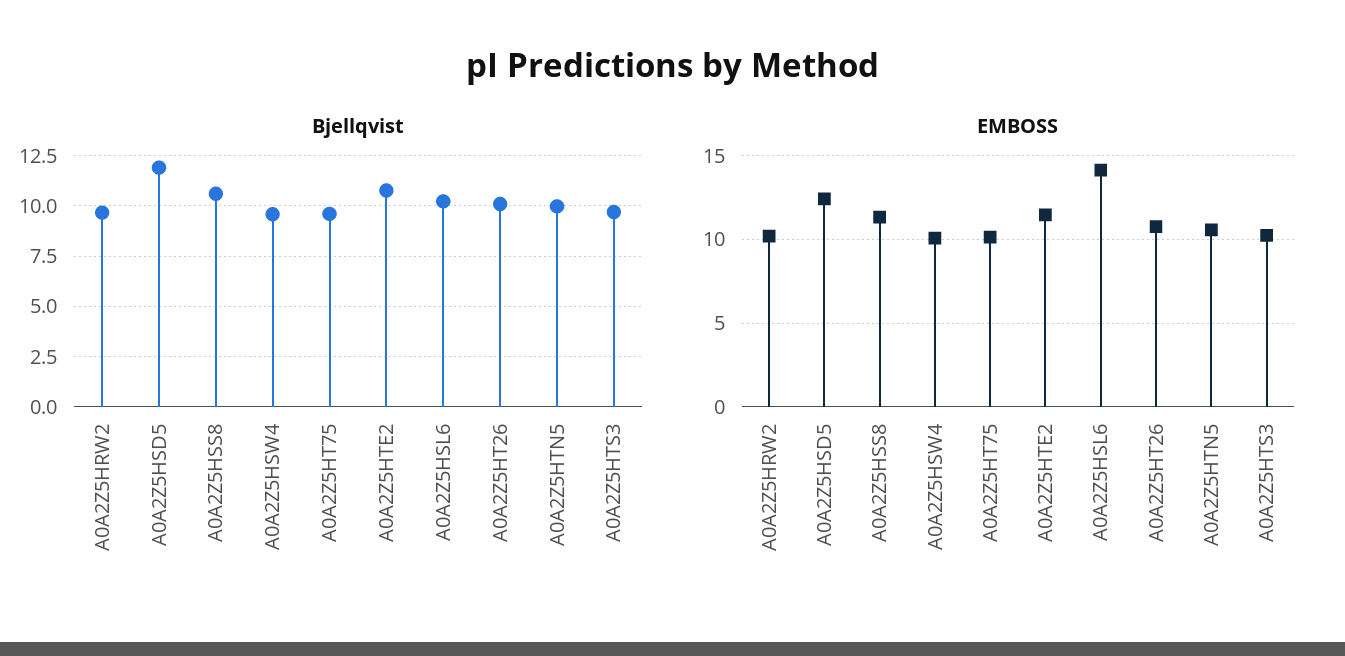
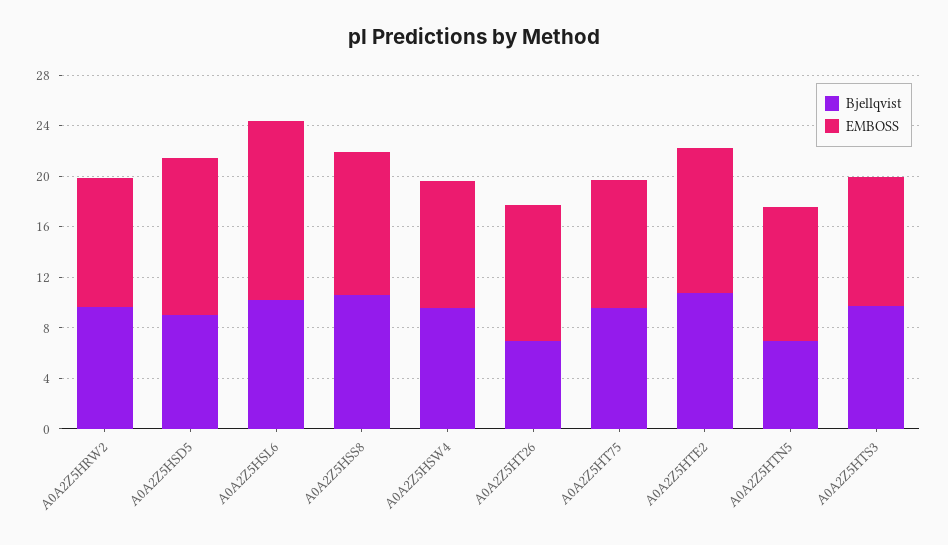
Bjellqvist, A0A2Z5HSD5: 12 -> 9
Bjellqvist, A0A2Z5HT26: 10 -> 7
Bjellqvist, A0A2Z5HTN5: 10 -> 7

